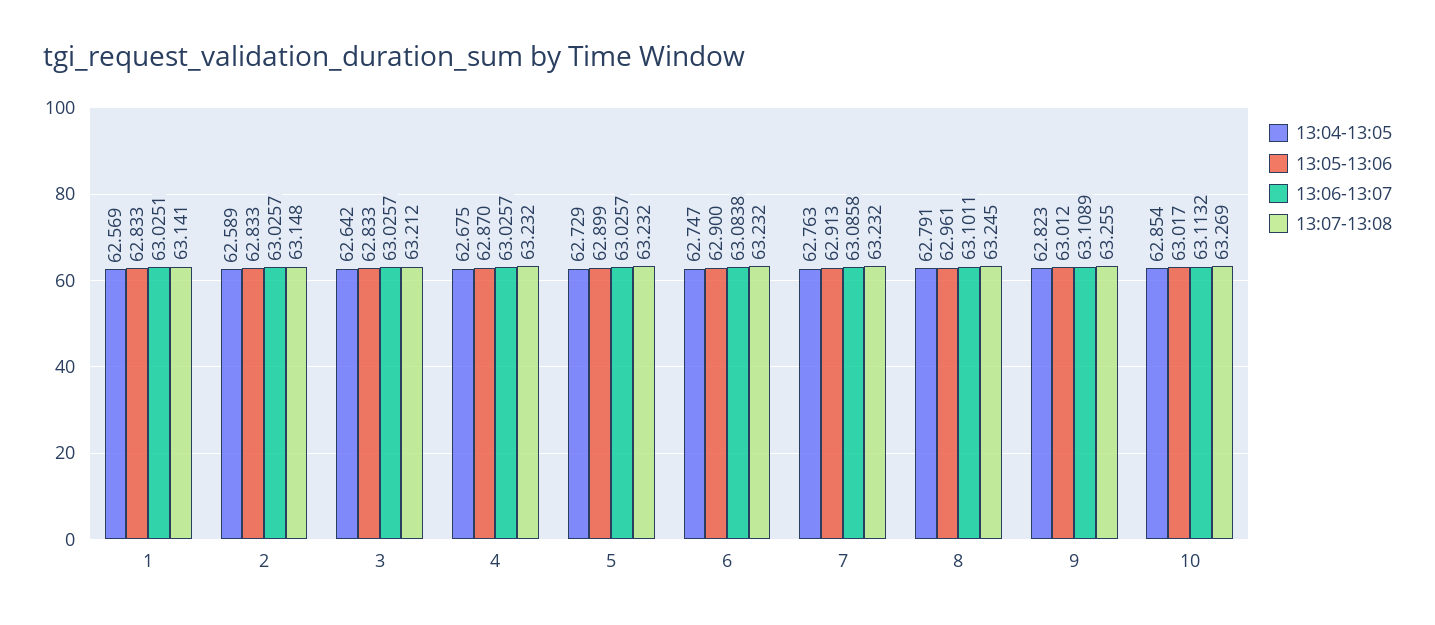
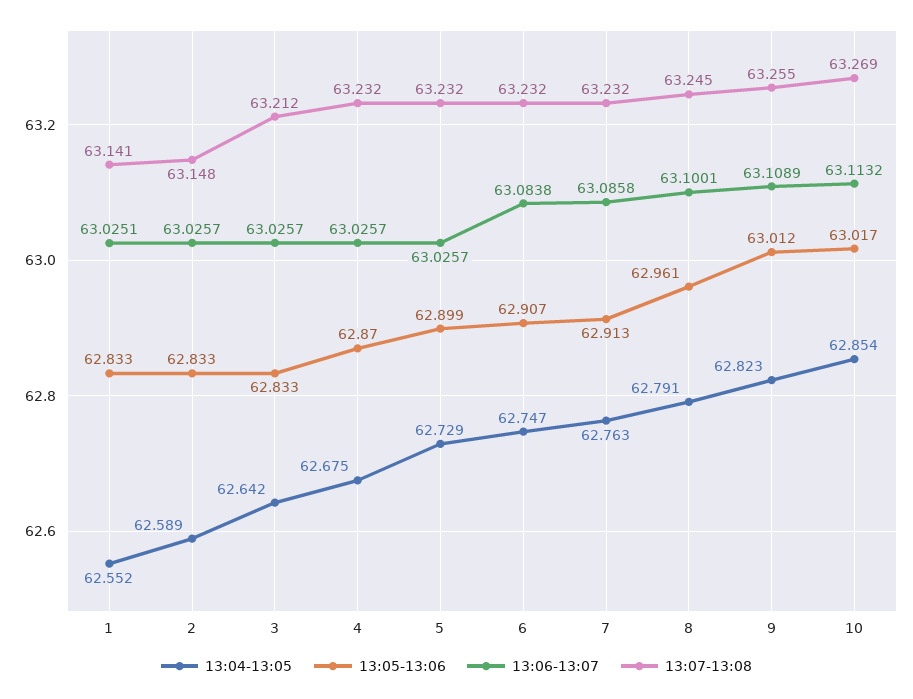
13:04-13:05, 1: 62.569 -> 62.552
13:05-13:06, 6: 62.9 -> 62.907
13:06-13:07, 8: 63.1011 -> 63.1001

